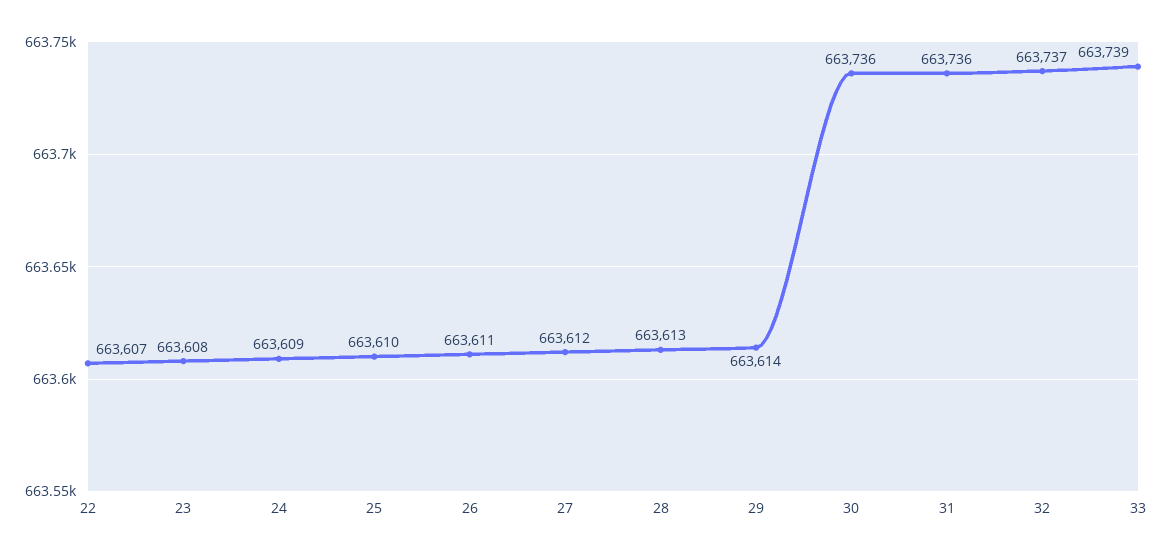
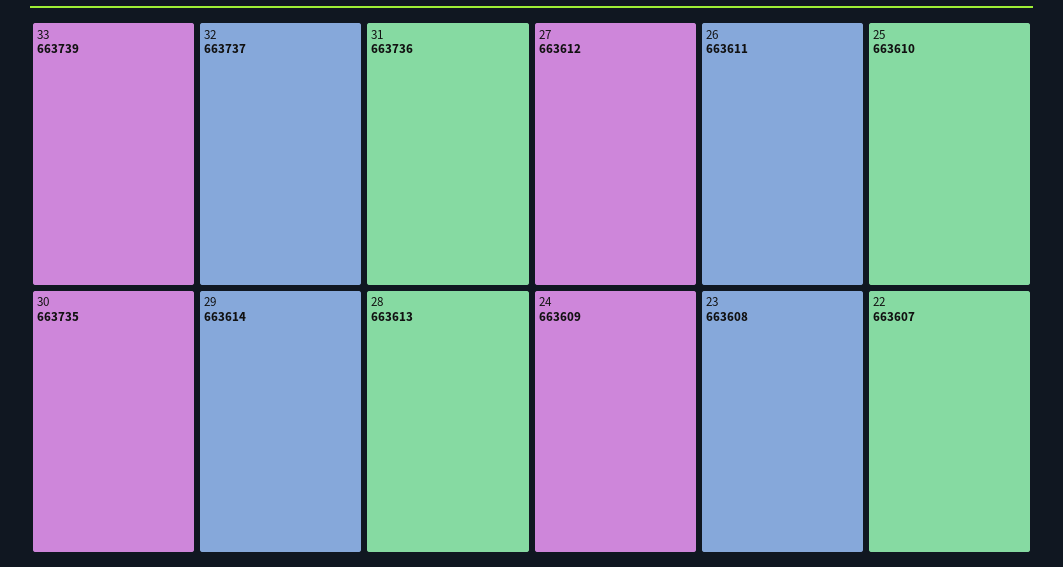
30: 663736 -> 663735

